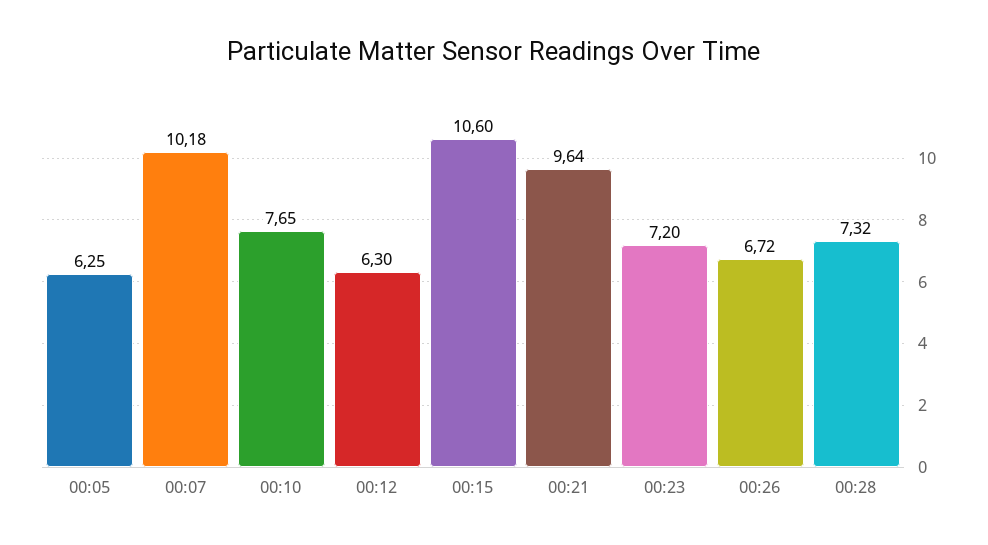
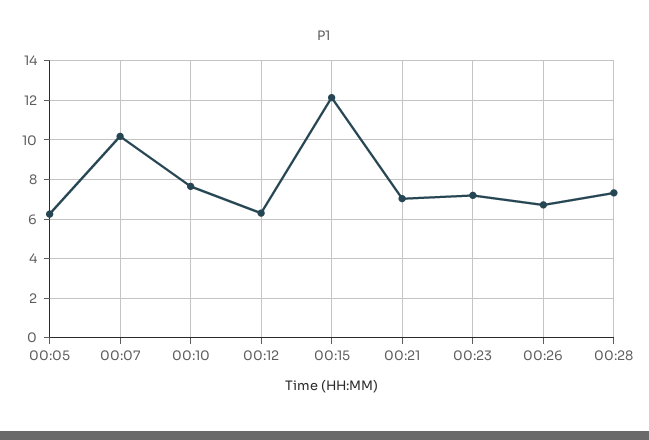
00:15: 10.6 -> 12
00:21: 9.64 -> 7

